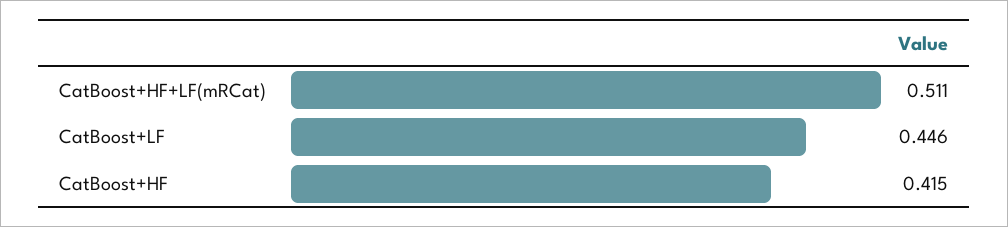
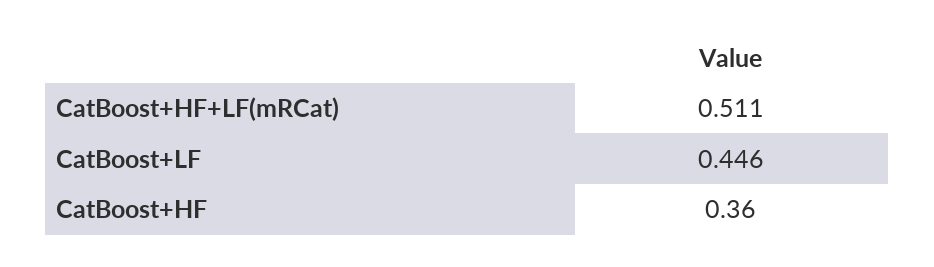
CatBoost+HF: 0.415 -> 0.36

